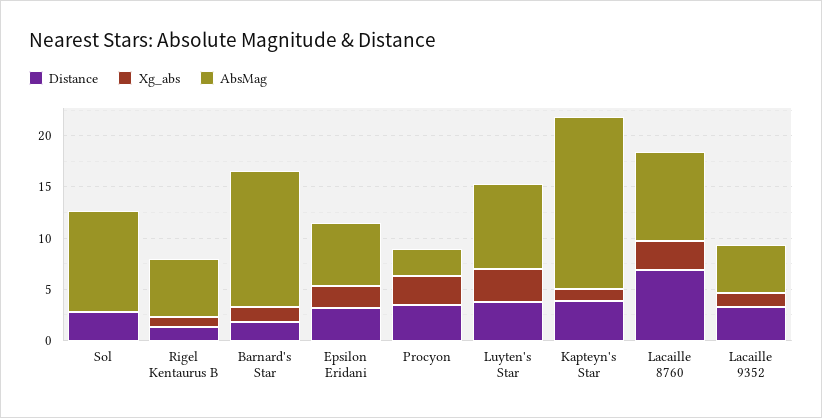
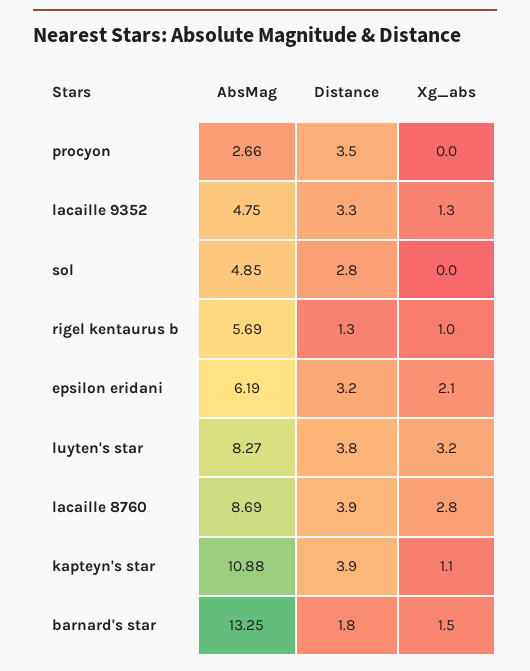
AbsMag, Sol: 10 -> 4.85
Xg_abs, Procyon: 3 -> 0
AbsMag, Kapteyn's Star: 17 -> 10.88
Distance, Lacaille 8760: 7 -> 3.9

